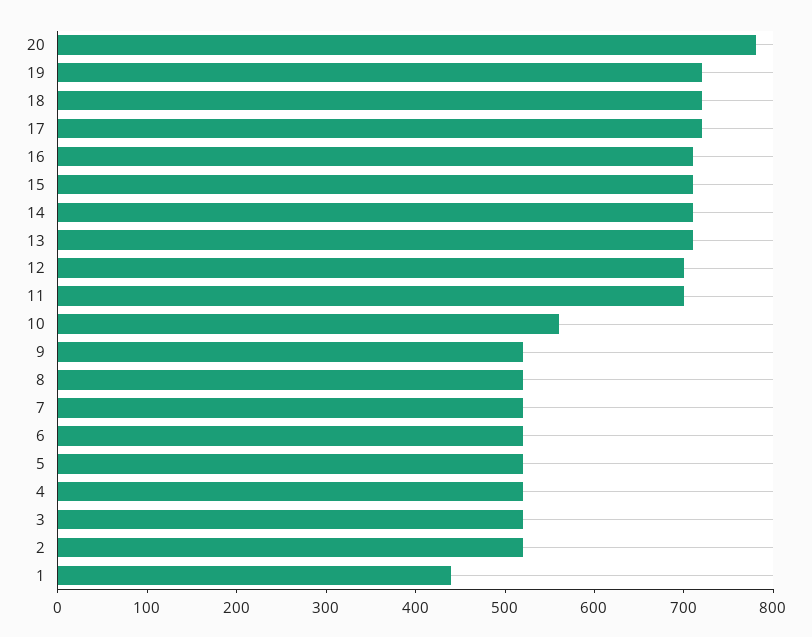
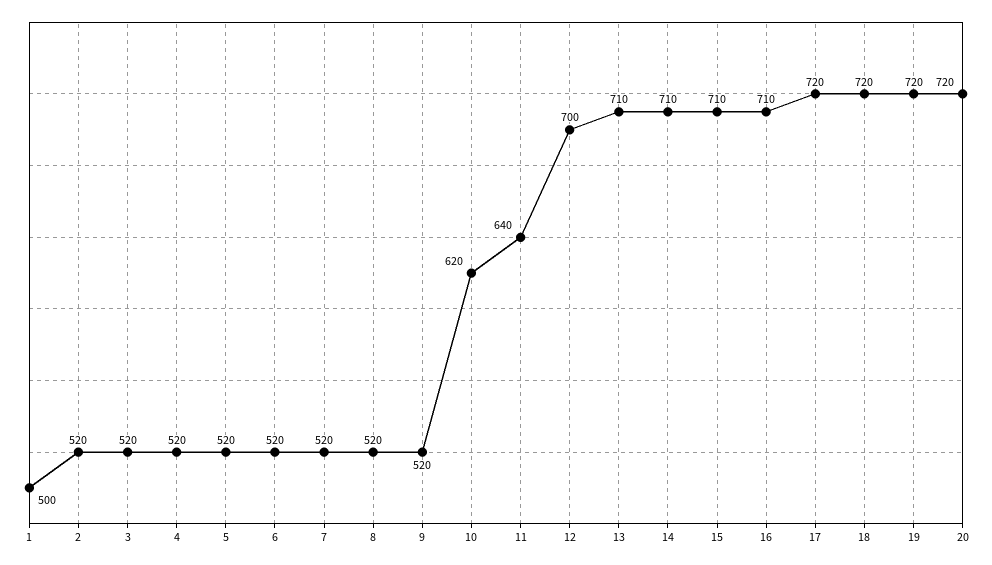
20: 780 -> 720
11: 700 -> 640
10: 560 -> 620
1: 440 -> 500

